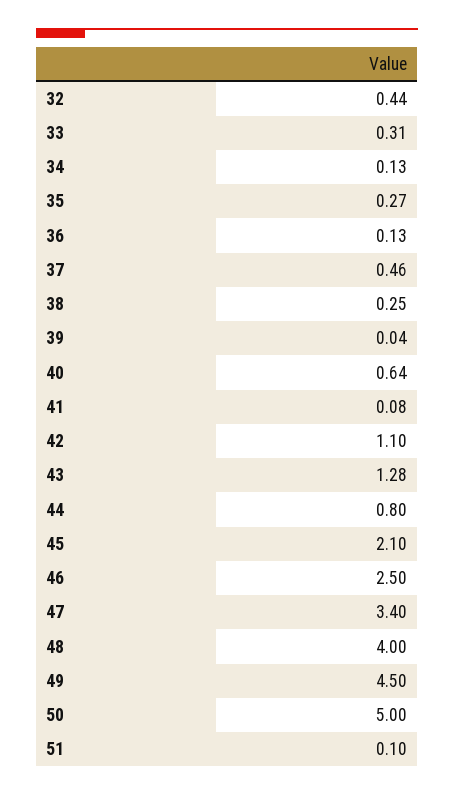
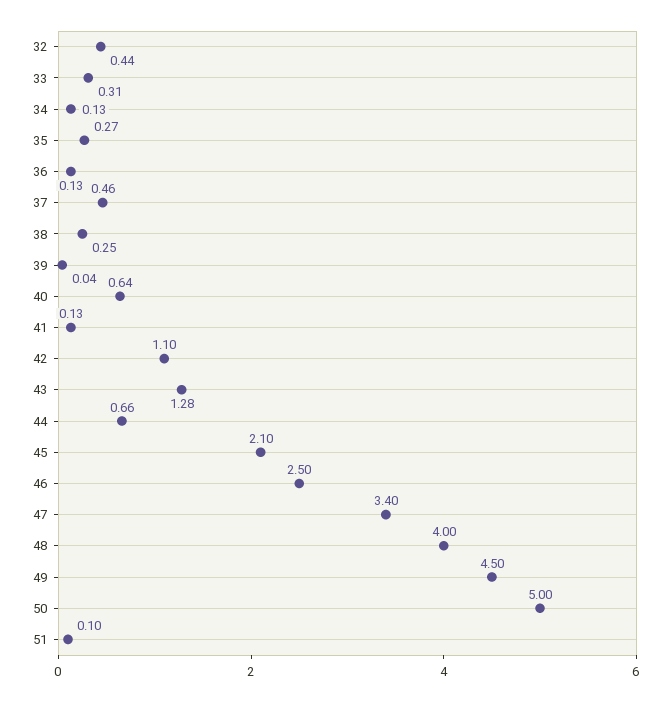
41: 0.08 -> 0.13
44: 0.8 -> 0.66

